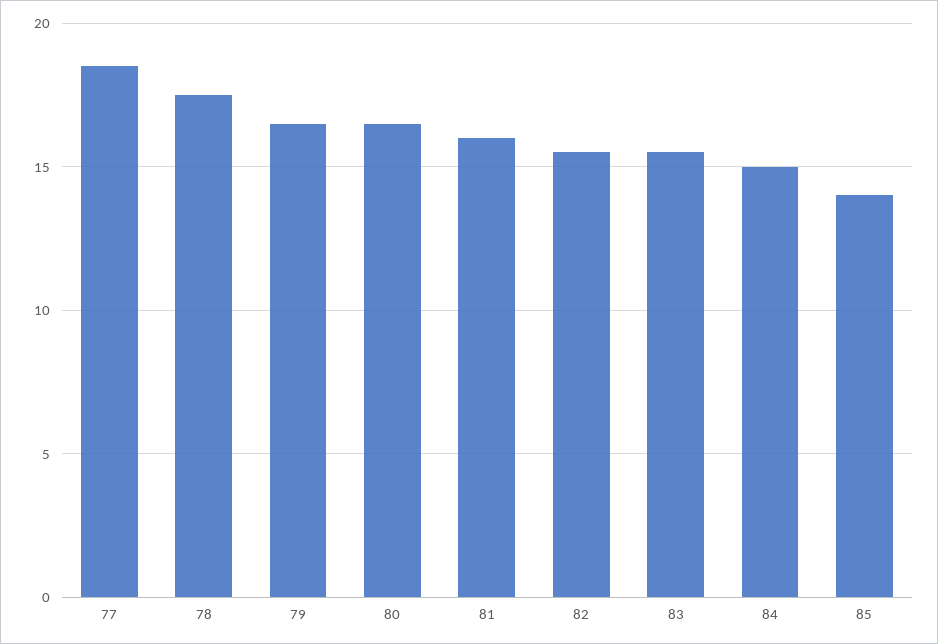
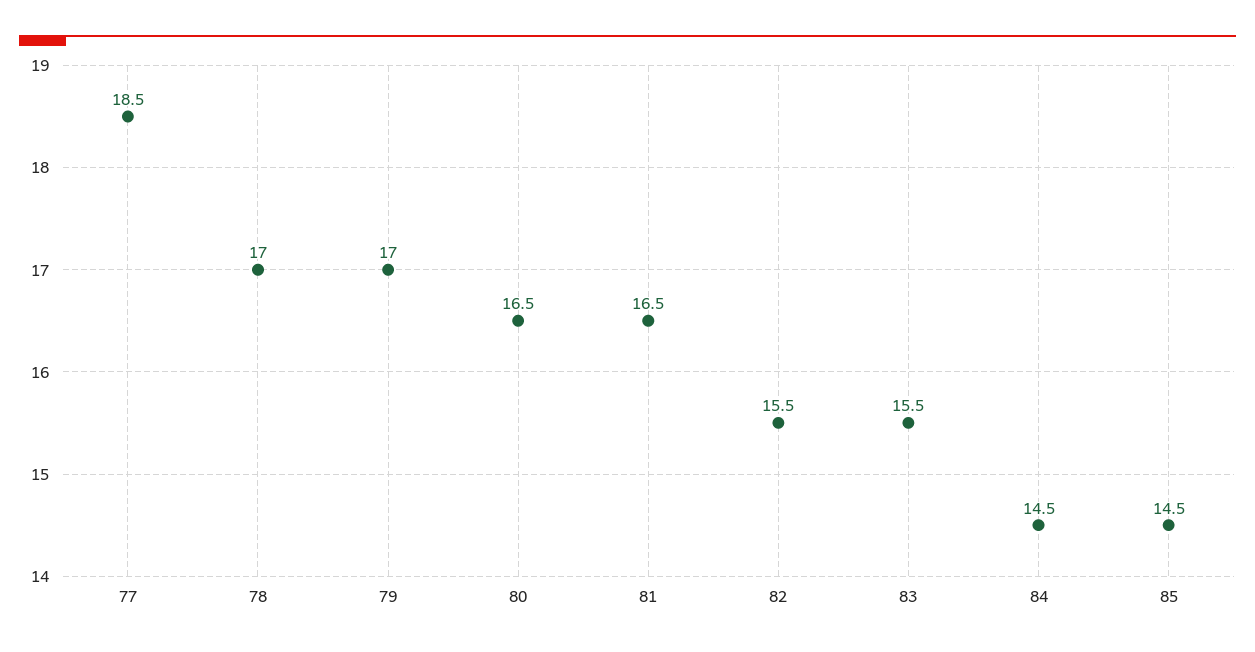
78: 17.5 -> 17
79: 16.5 -> 17
81: 16 -> 16.5
84: 15 -> 14.5
85: 14 -> 14.5

